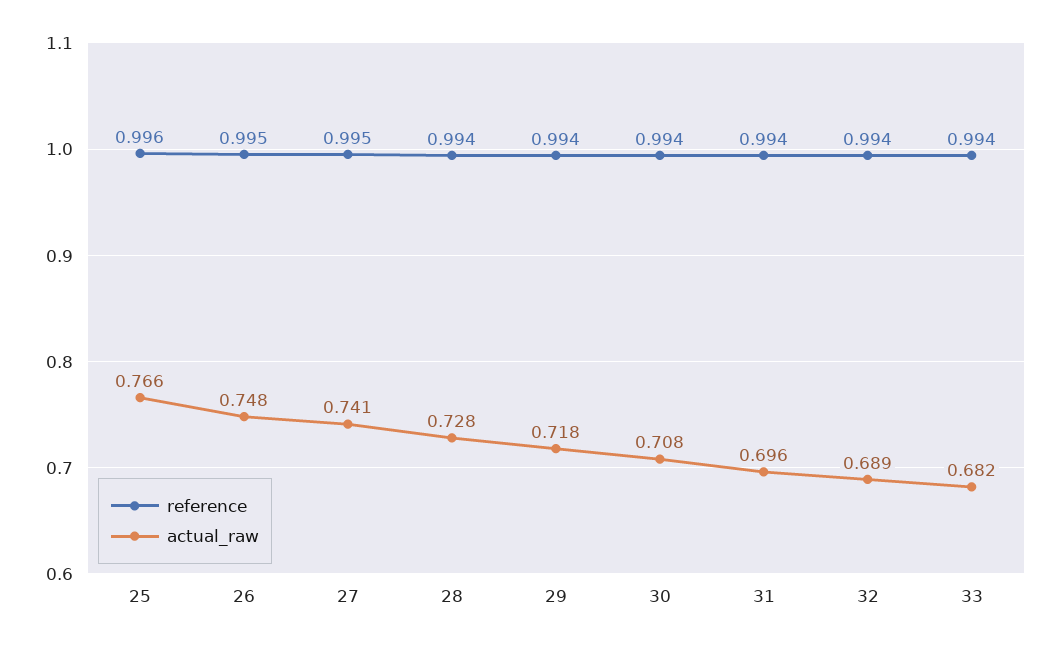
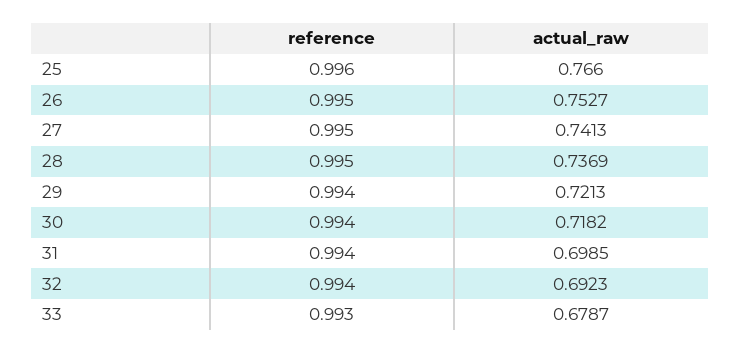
actual_raw, 26: 0.748 -> 0.7527
reference, 28: 0.994 -> 0.995
actual_raw, 28: 0.728 -> 0.7369
actual_raw, 29: 0.718 -> 0.7213
actual_raw, 30: 0.708 -> 0.7182
actual_raw, 31: 0.696 -> 0.6985
actual_raw, 32: 0.689 -> 0.6923
reference, 33: 0.994 -> 0.993
actual_raw, 33: 0.682 -> 0.6787

